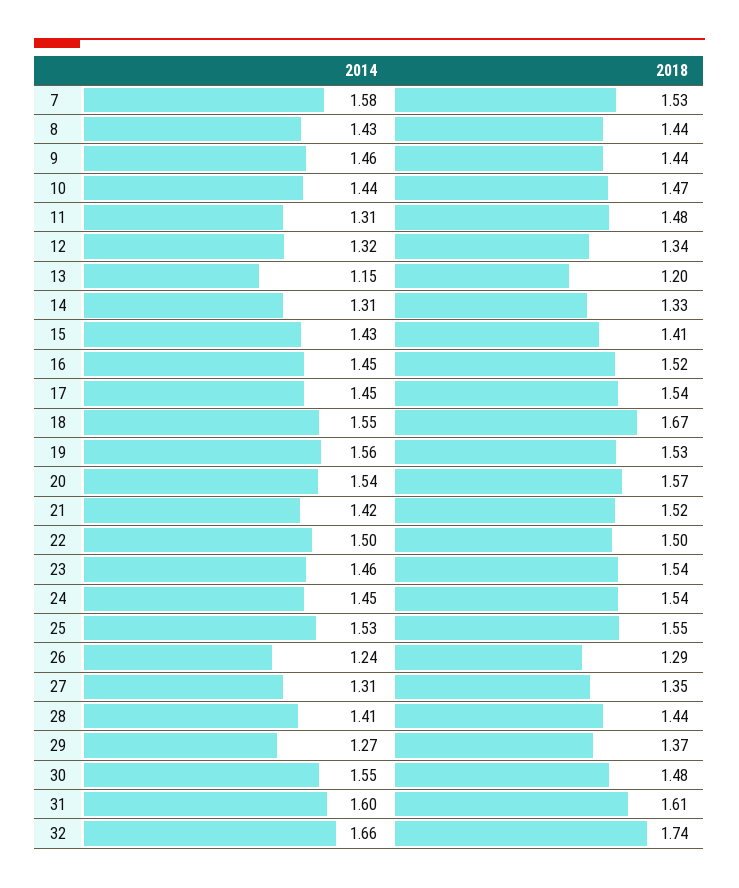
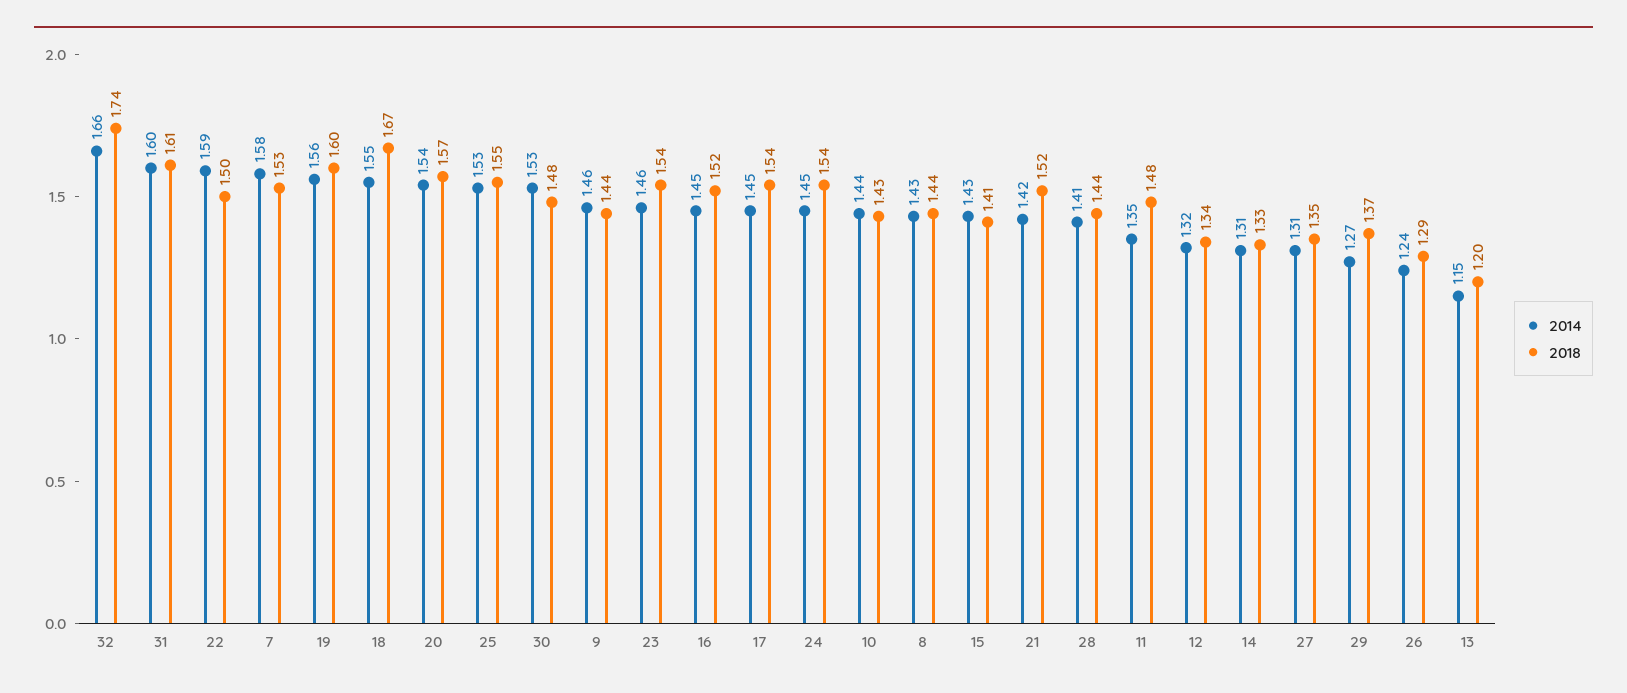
2018, 10: 1.47 -> 1.43
2014, 11: 1.31 -> 1.35
2018, 19: 1.53 -> 1.6
2014, 22: 1.5 -> 1.59
2014, 30: 1.55 -> 1.53

